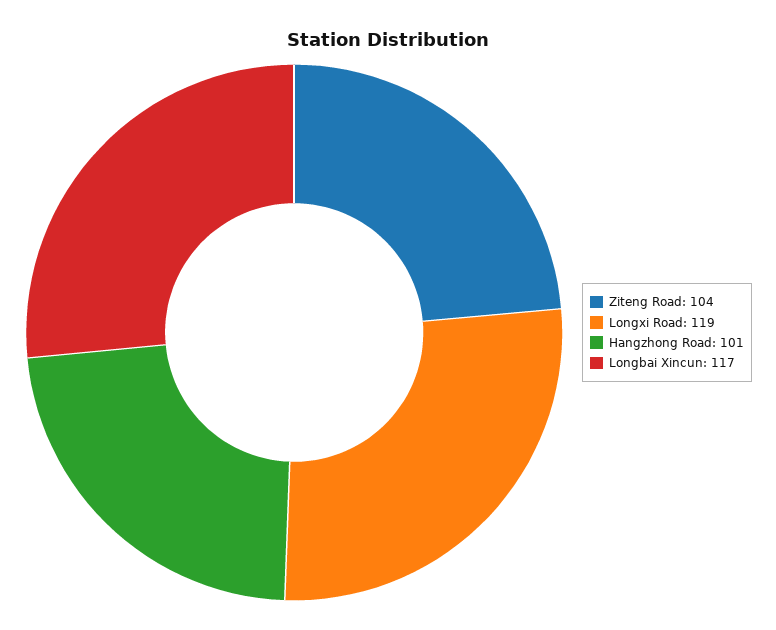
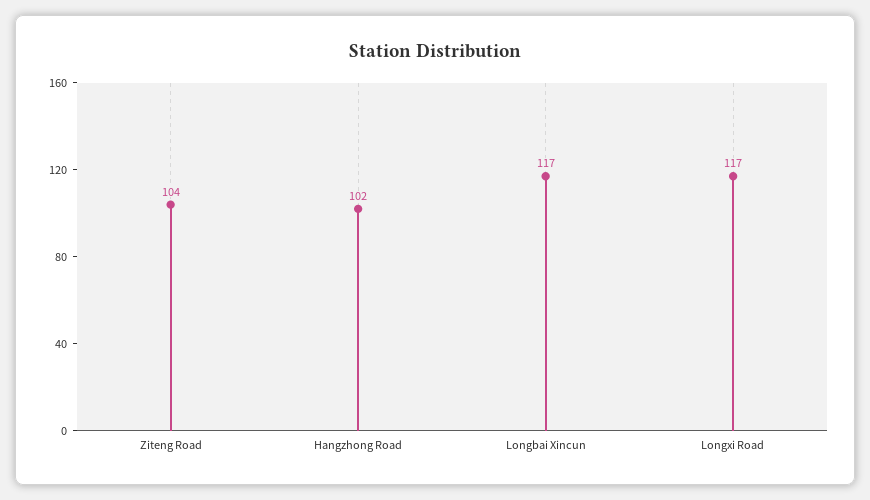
Longxi Road: 119 -> 117
Hangzhong Road: 101 -> 102

